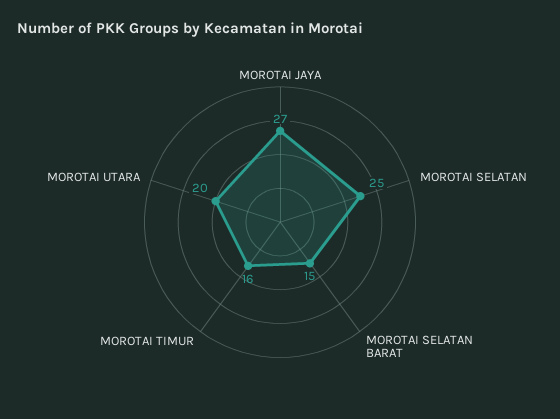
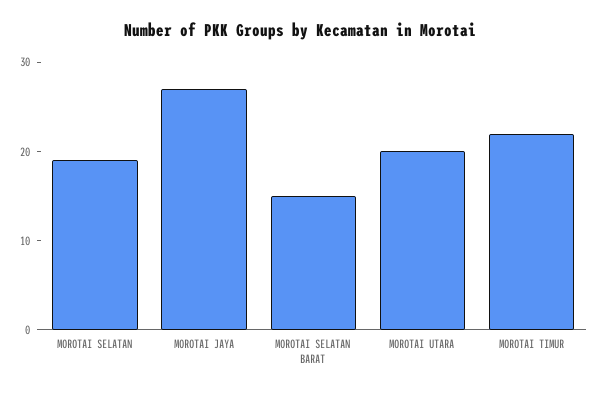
MOROTAI SELATAN: 25 -> 19
MOROTAI TIMUR: 16 -> 22

